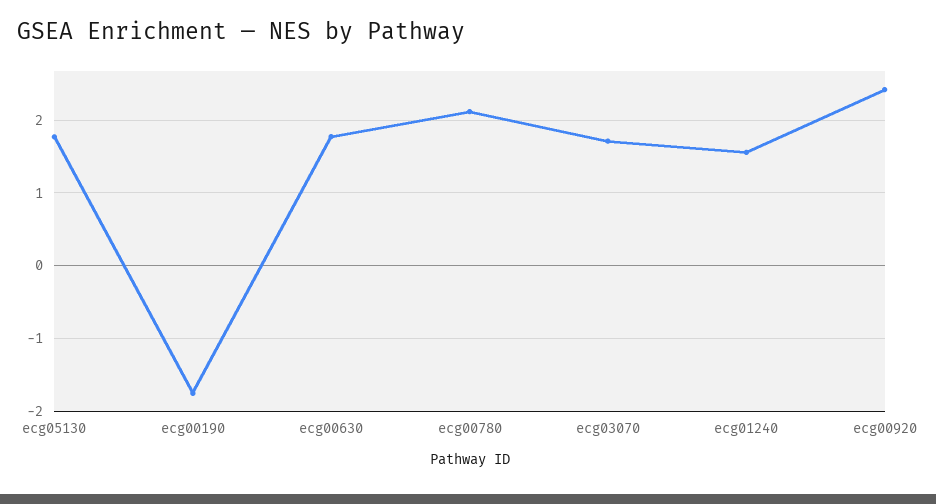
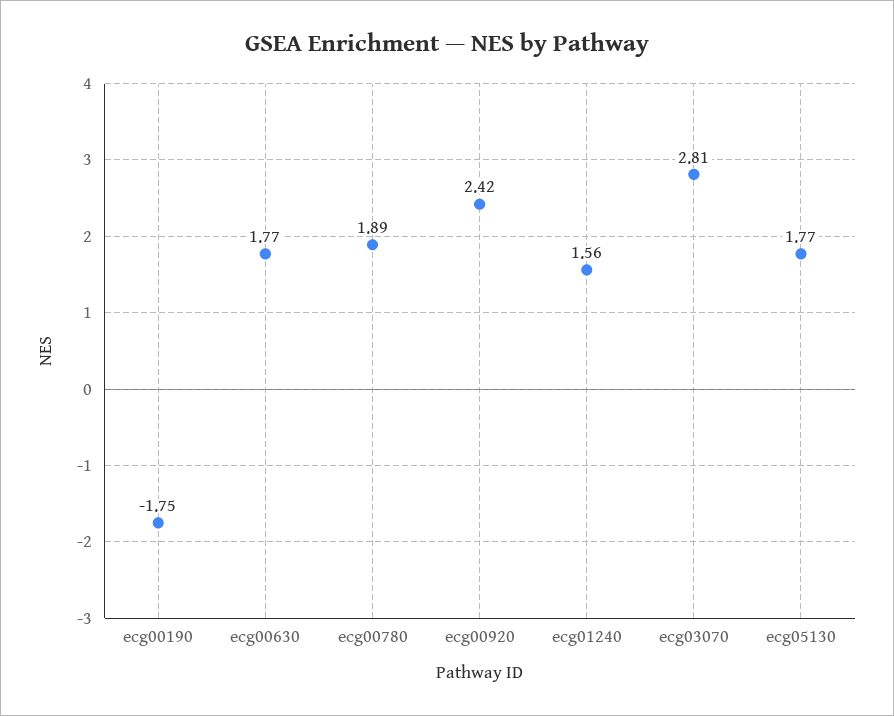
ecg00780: 2.1 -> 1.89
ecg03070: 1.7 -> 2.81

